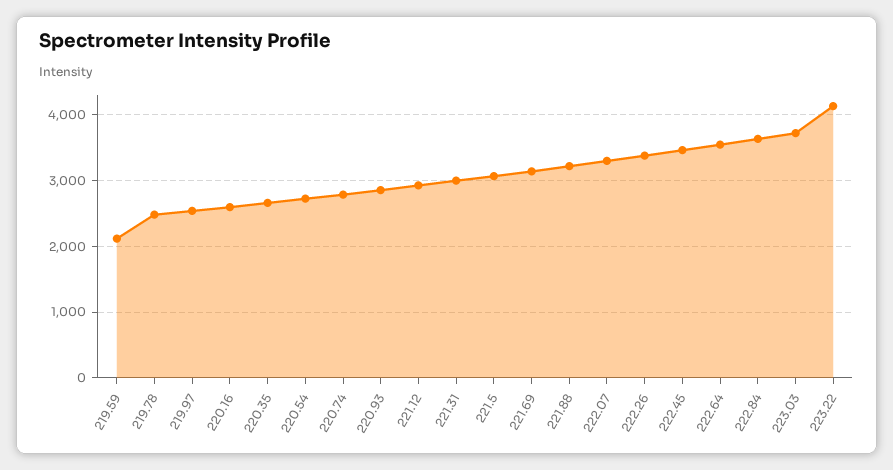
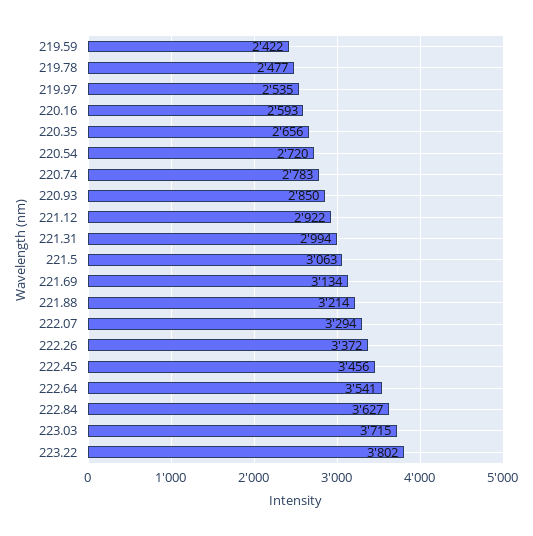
219.59: 2100 -> 2422
223.22: 4100 -> 3802

